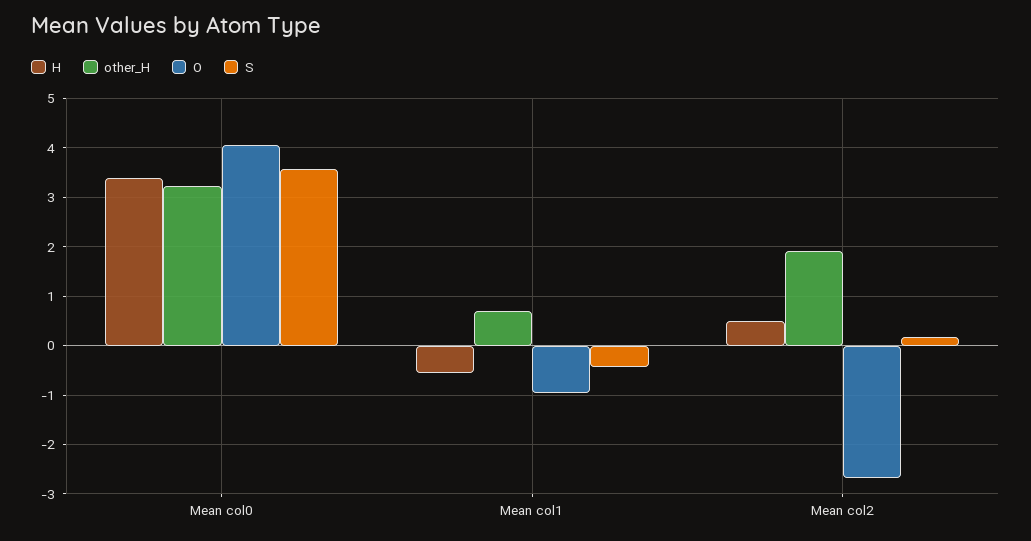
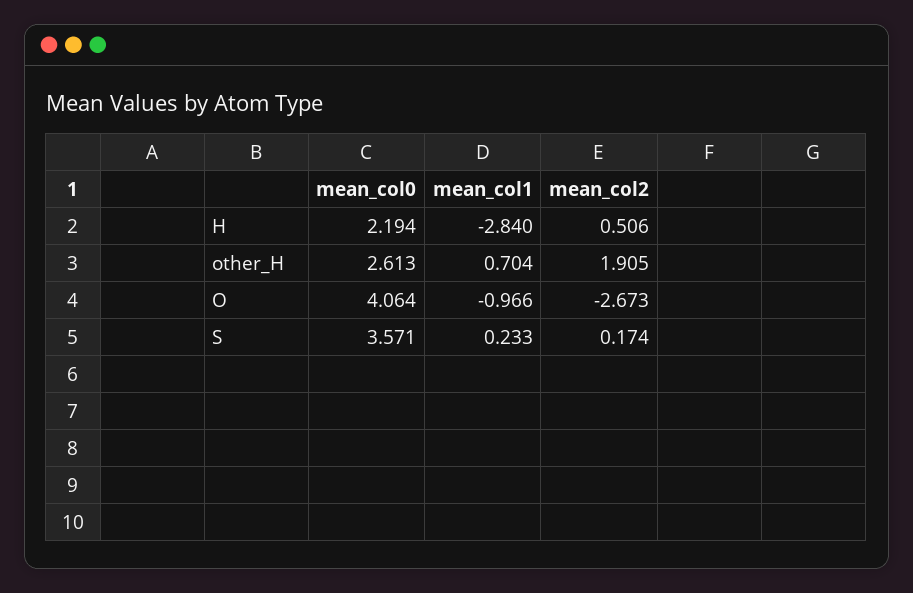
H, Mean col0: 3.4 -> 2.194
other_H, Mean col0: 3.2 -> 2.613
H, Mean col1: -0.6 -> -2.84
S, Mean col1: -0.4 -> 0.233

